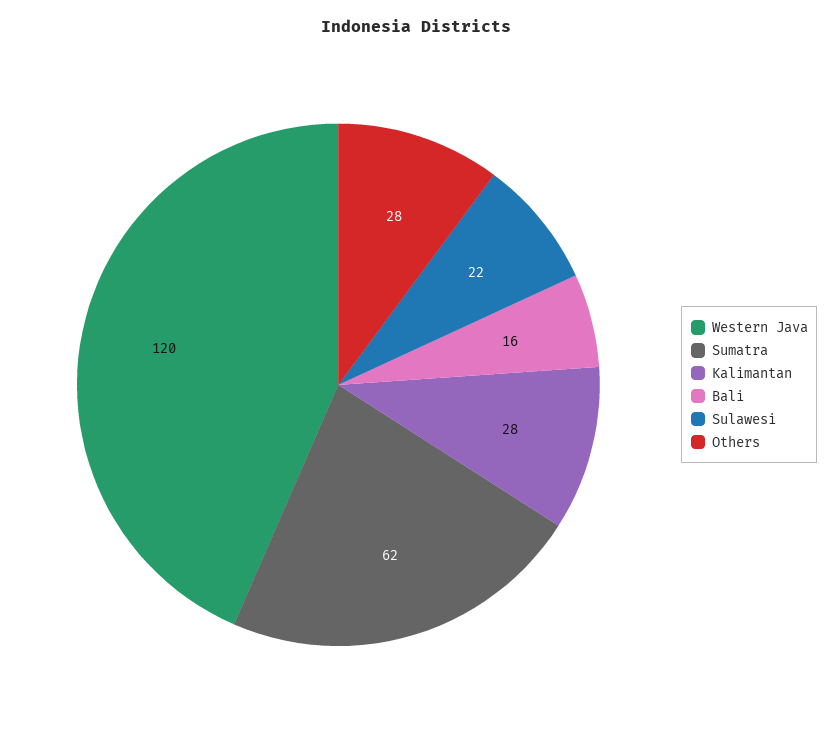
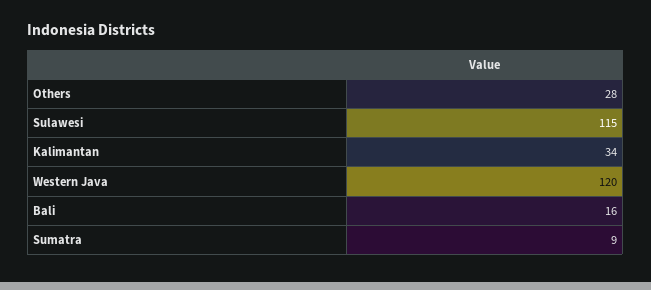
Sumatra: 62 -> 9
Kalimantan: 28 -> 34
Sulawesi: 22 -> 115

